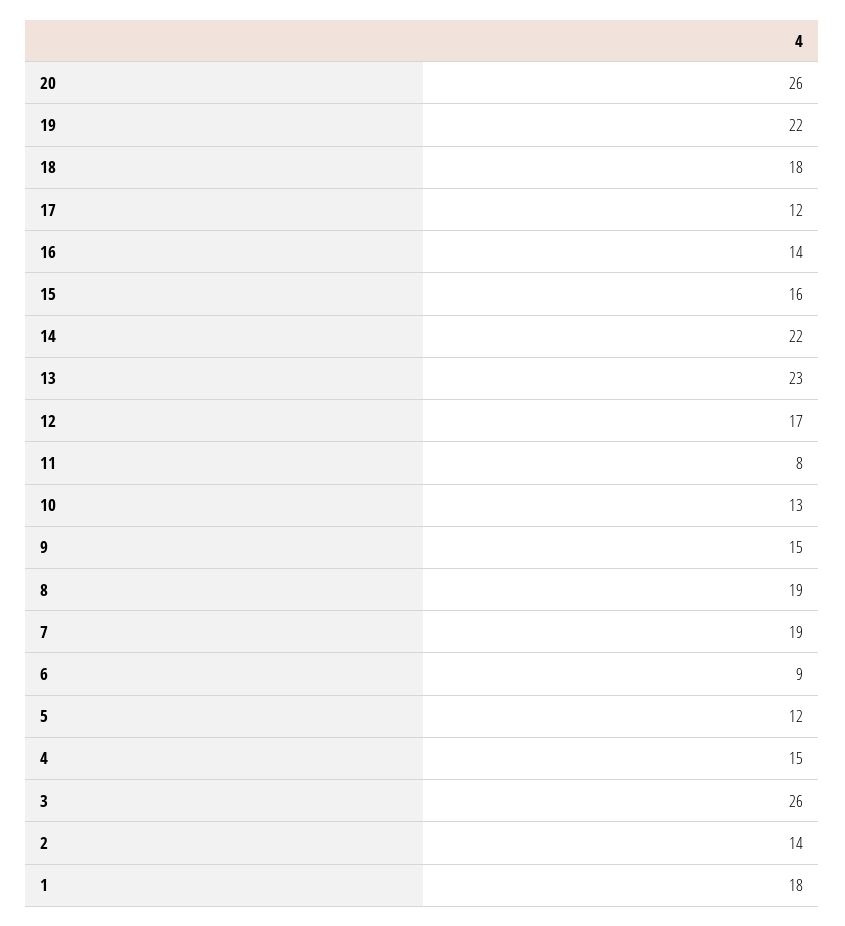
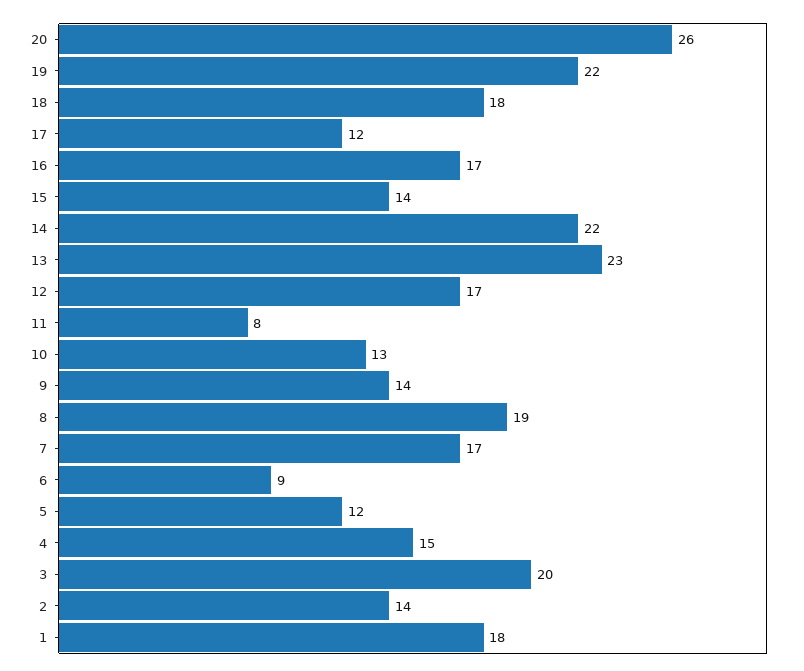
16: 14 -> 17
15: 16 -> 14
9: 15 -> 14
7: 19 -> 17
3: 26 -> 20

